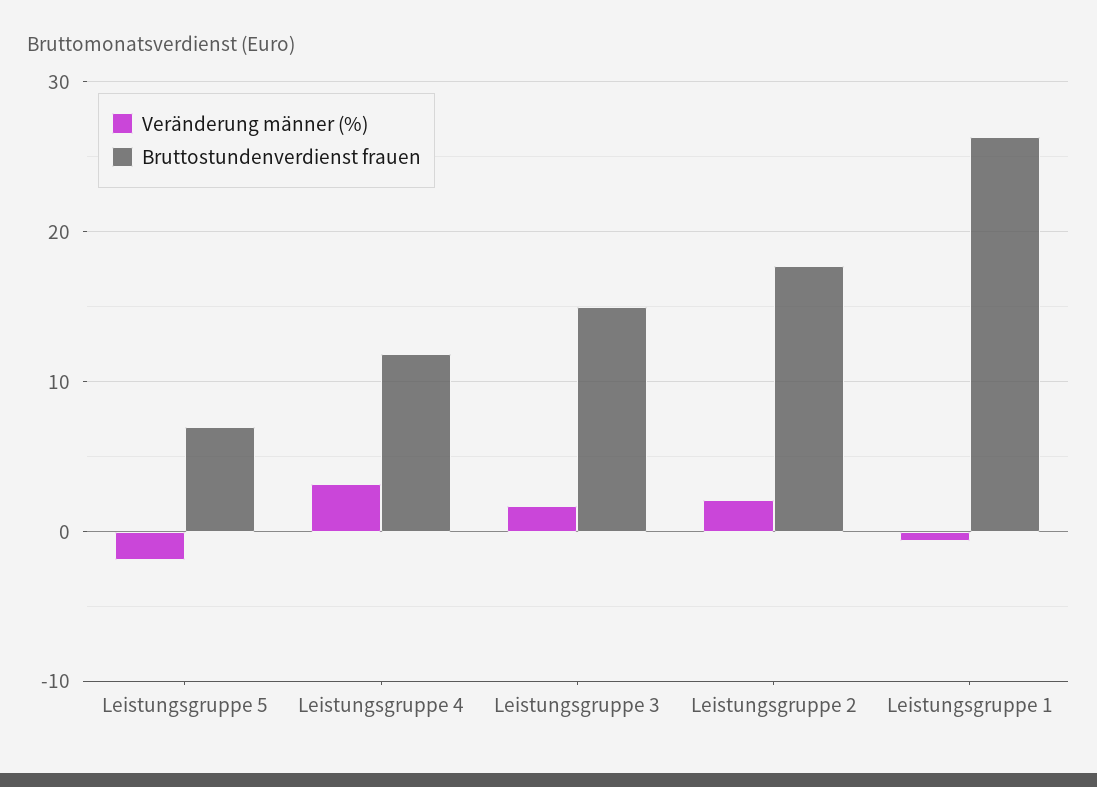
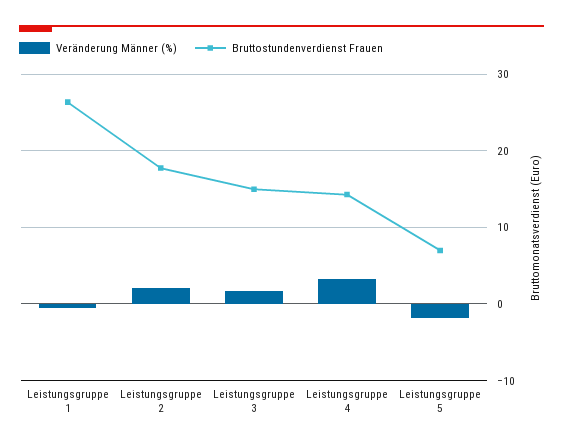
Bruttostundenverdienst frauen, Leistungsgruppe 4: 12 -> 14

